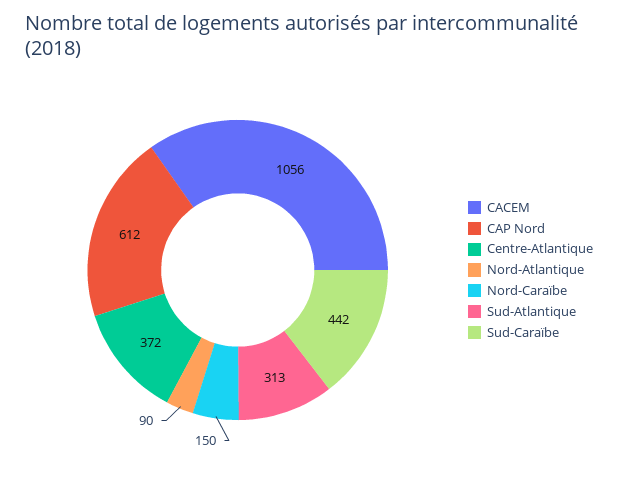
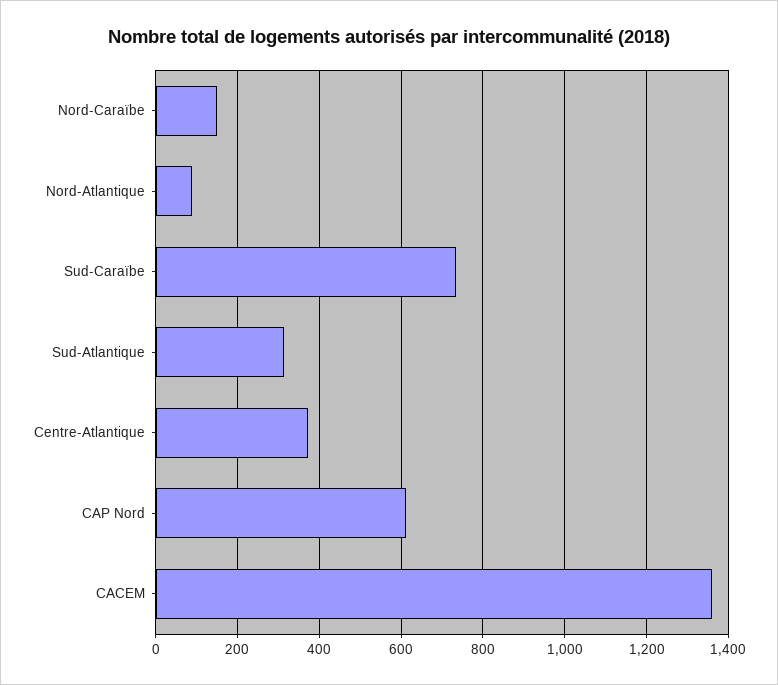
CACEM: 1056 -> 1360
Sud-Caraïbe: 442 -> 740

